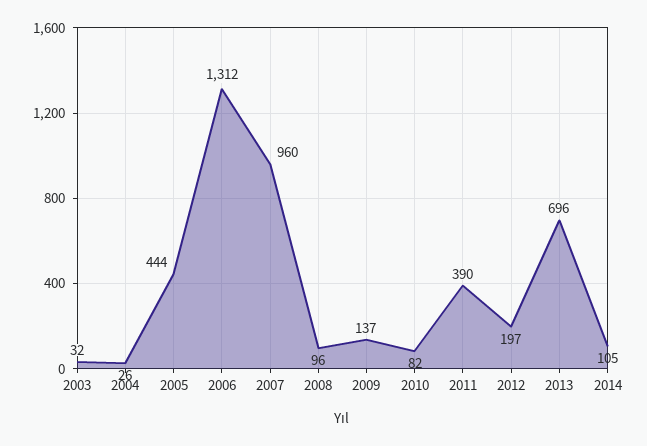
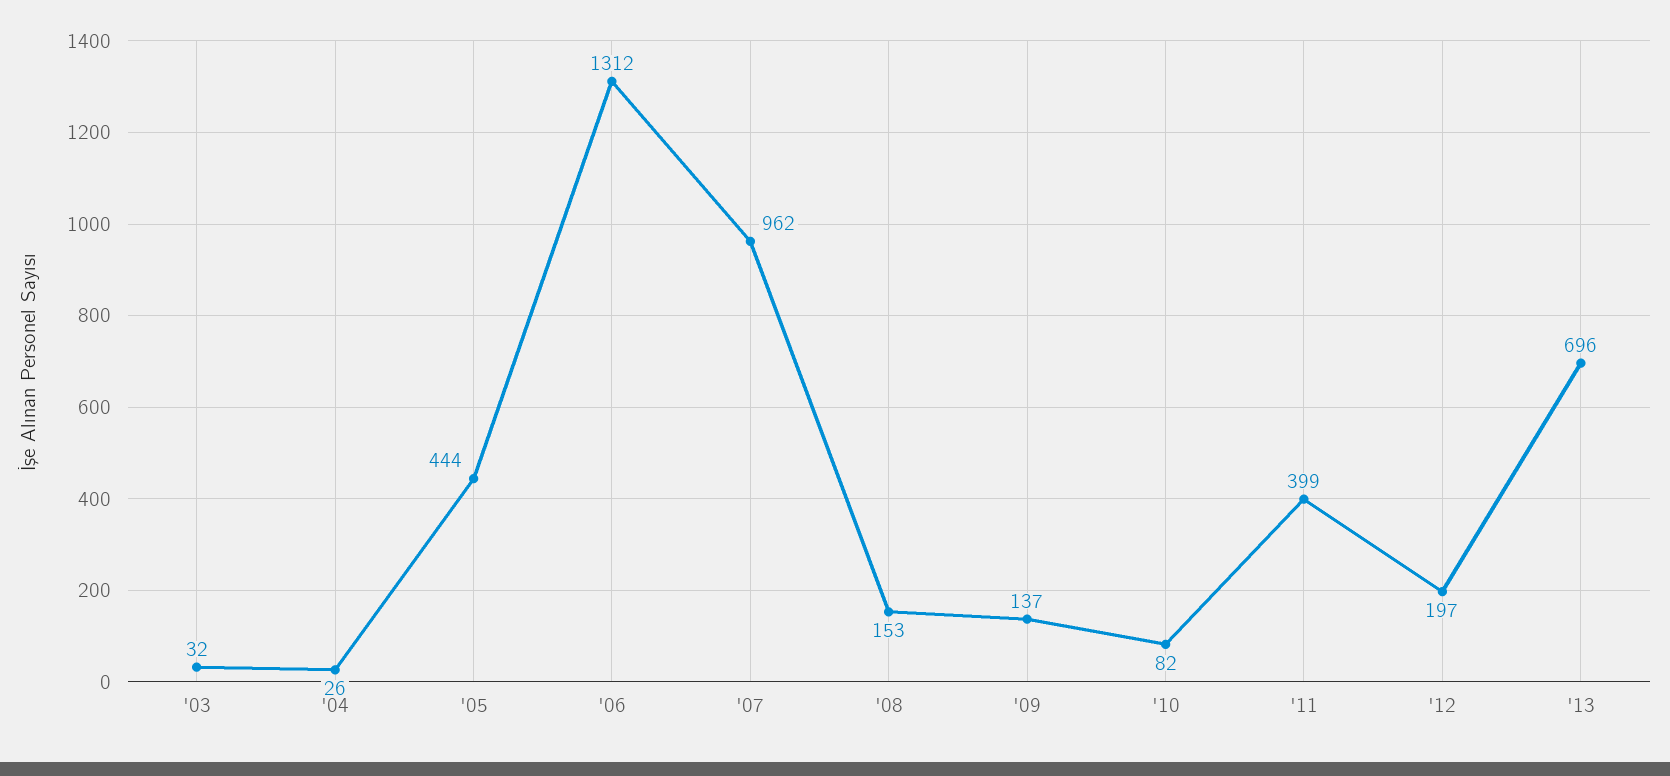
2007: 960 -> 962
2008: 96 -> 153
2011: 390 -> 399
2014: 105 -> none

